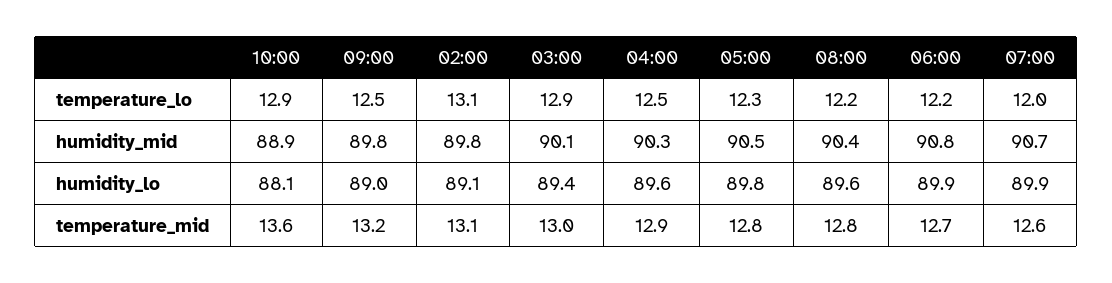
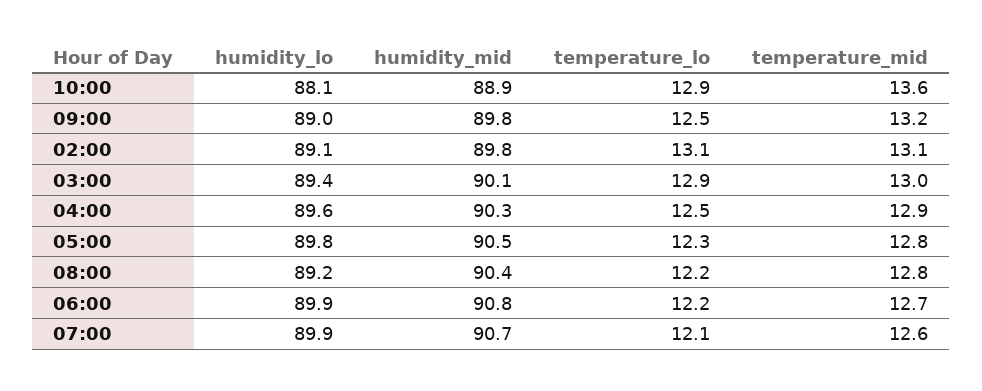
07:00, temperature_lo: 12 -> 12.1
08:00, humidity_lo: 89.6 -> 89.2

